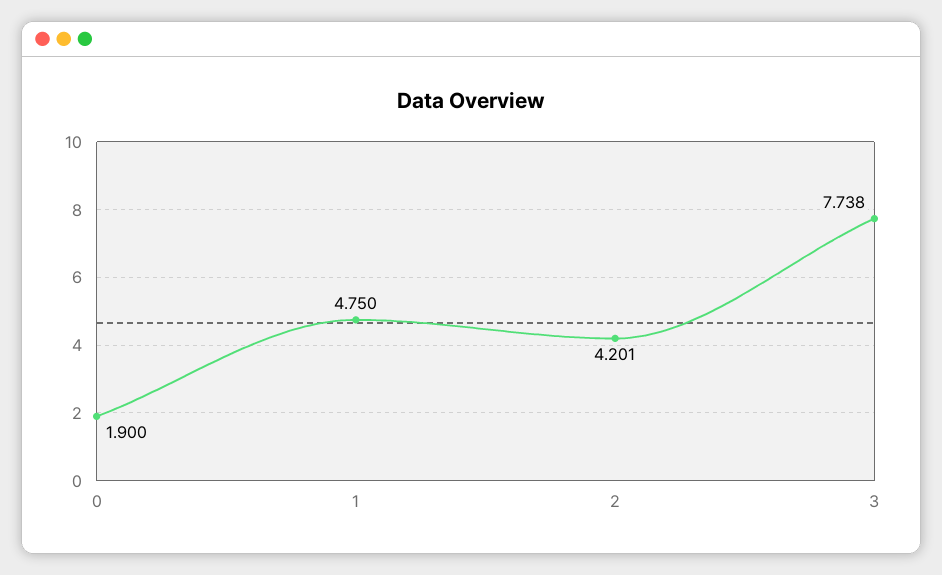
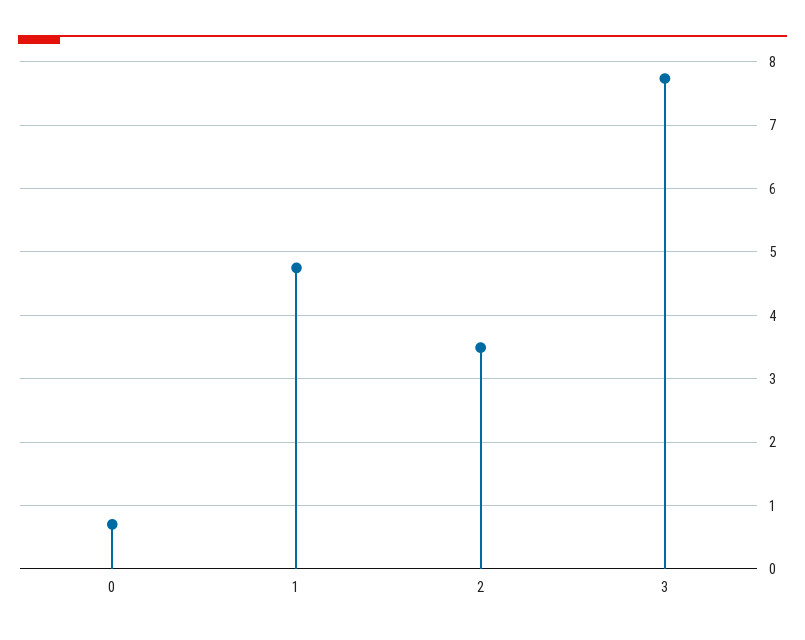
0: 1.9 -> 0.7
2: 4.201 -> 3.5

